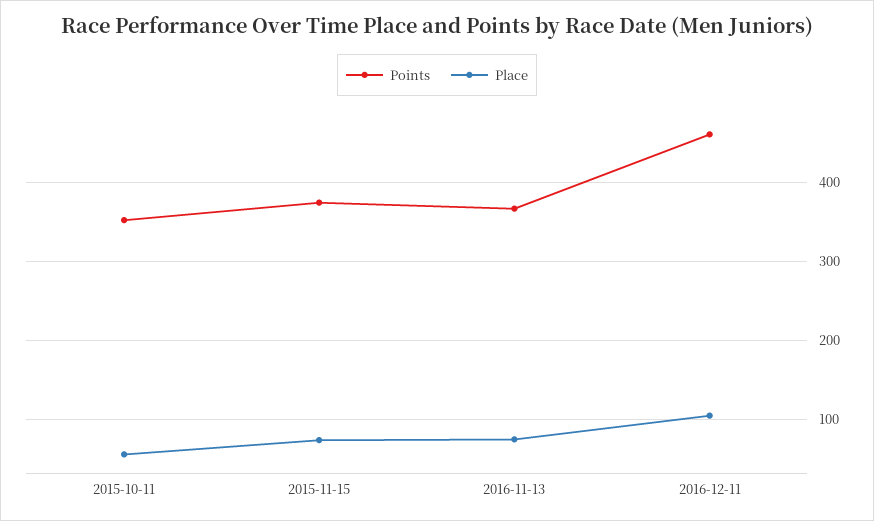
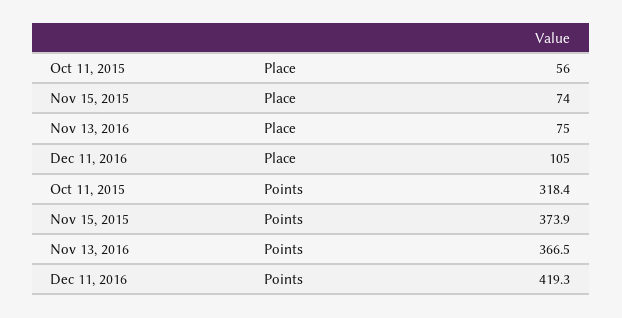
Points, 2015-10-11: 350 -> 318.4
Points, 2016-12-11: 460 -> 419.3

